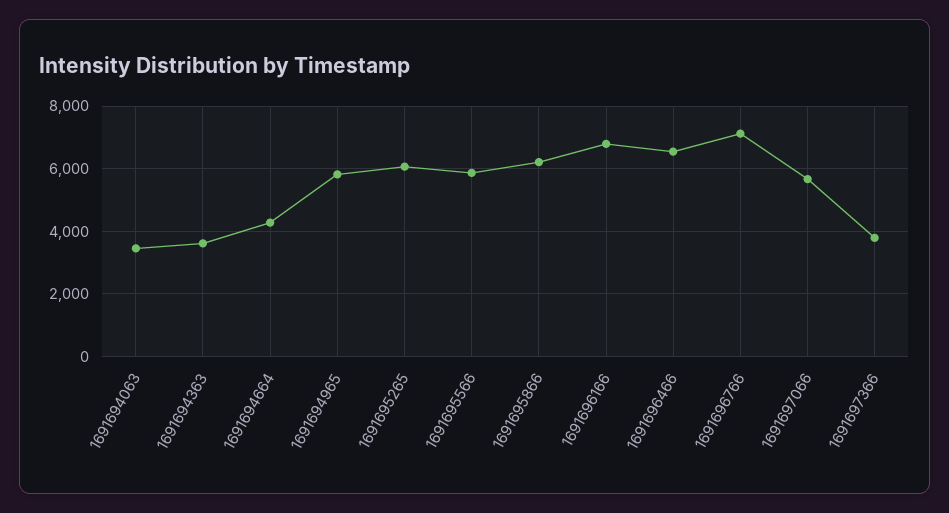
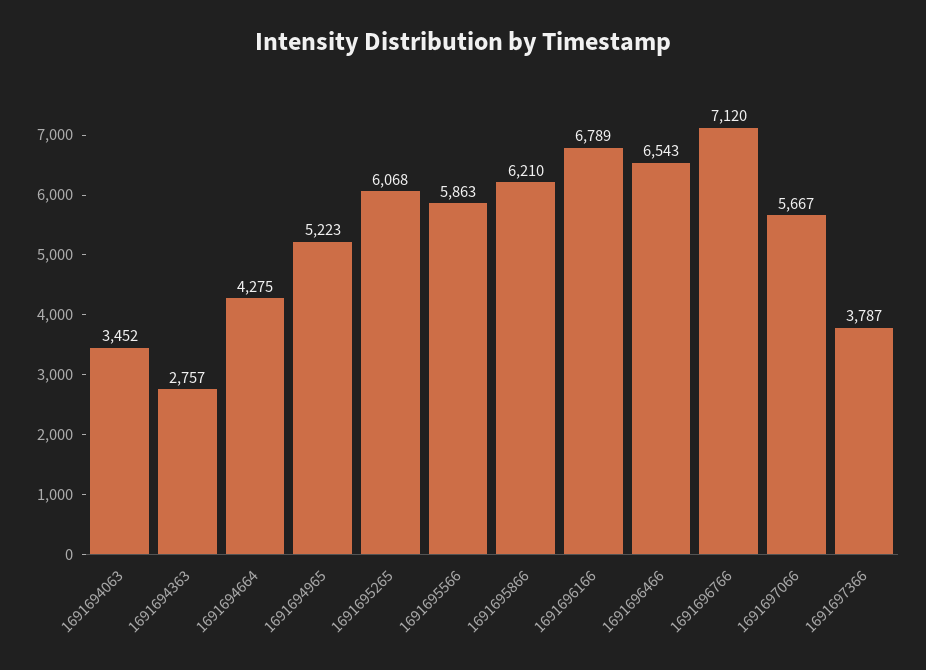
1691694363: 3600 -> 2757
1691694965: 5800 -> 5223

